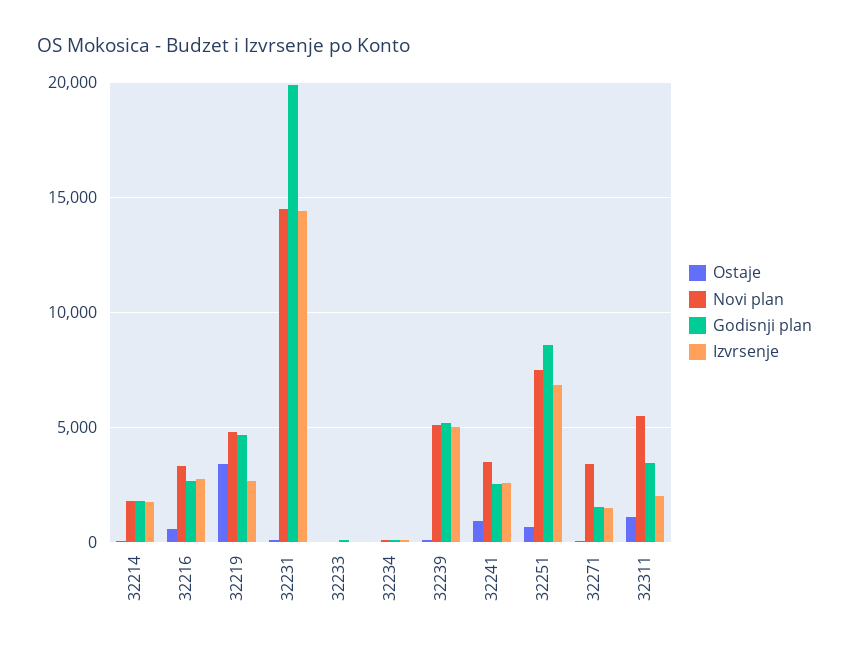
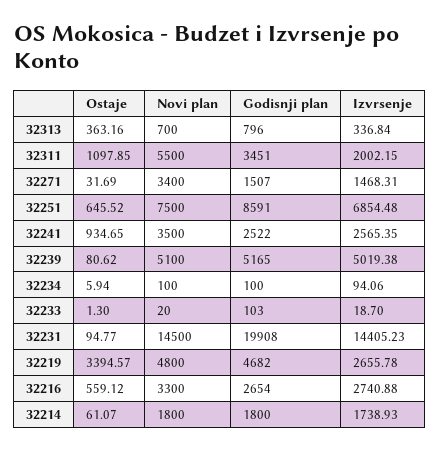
Ostaje, 32313: none -> 363.16
Novi plan, 32313: none -> 700
Godisnji plan, 32313: none -> 796
Izvrsenje, 32313: none -> 336.84

